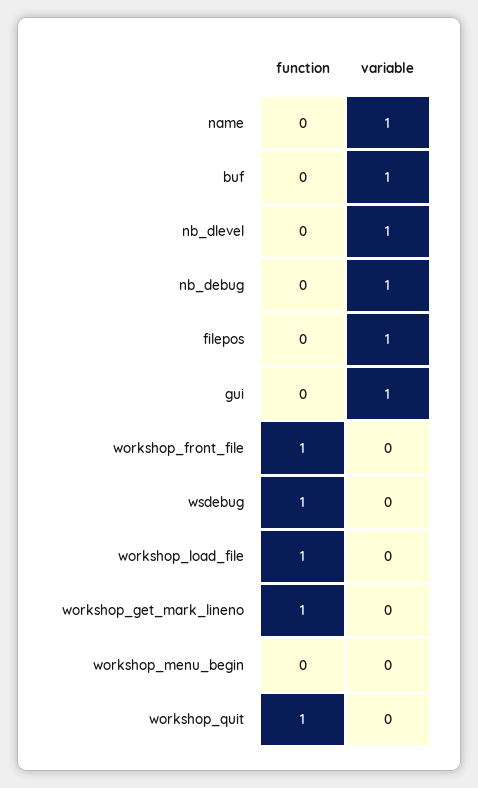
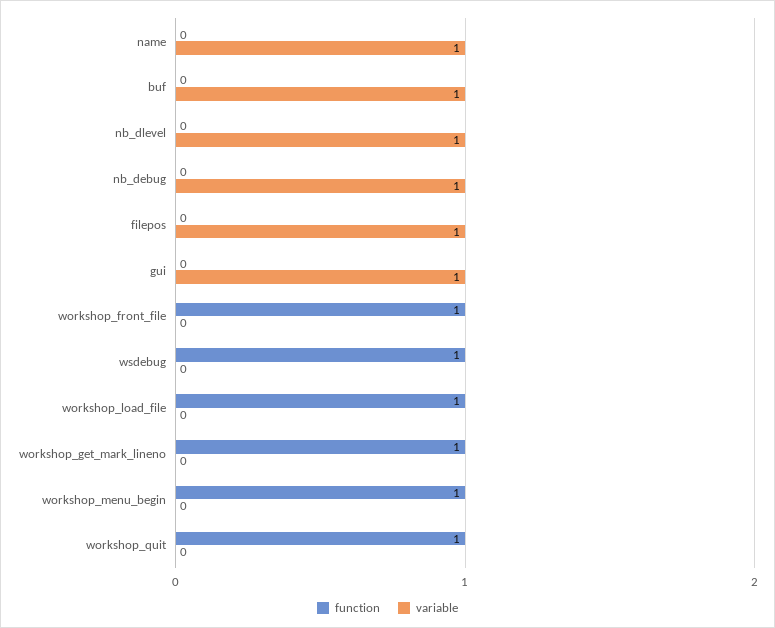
function, workshop_menu_begin: 0 -> 1

